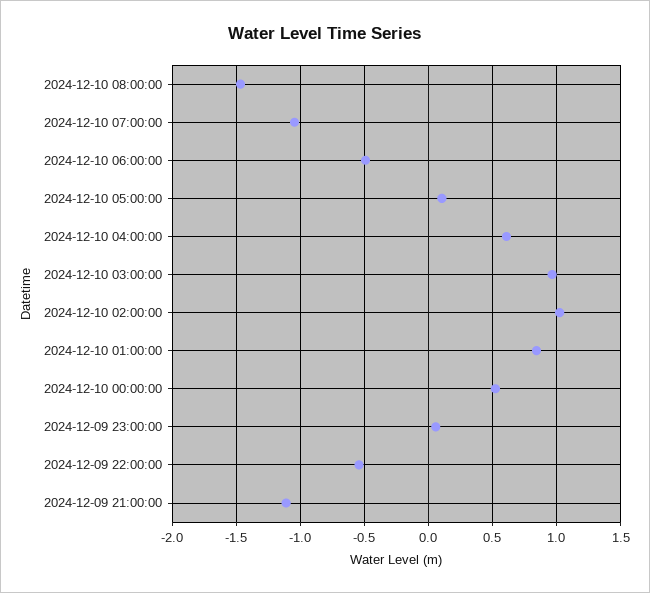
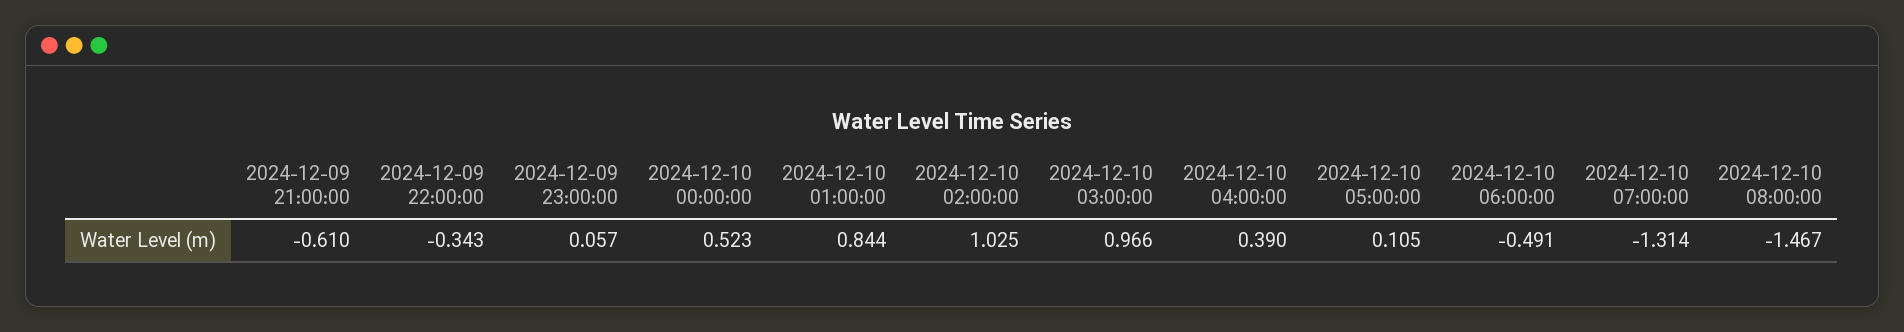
2024-12-10 07:00:00: -1.05 -> -1.314
2024-12-10 04:00:00: 0.6 -> 0.39
2024-12-09 22:00:00: -0.55 -> -0.343
2024-12-09 21:00:00: -1.1 -> -0.61

